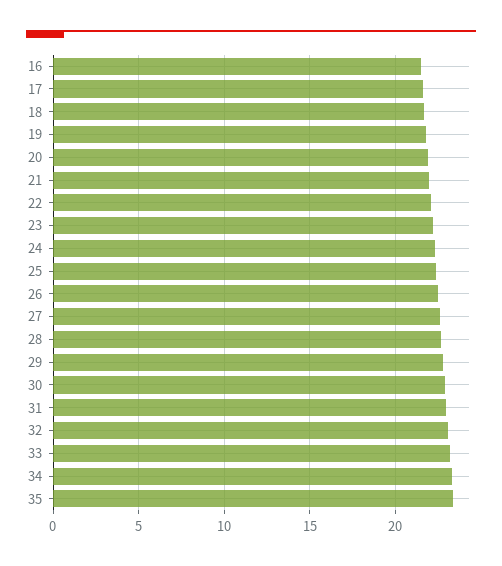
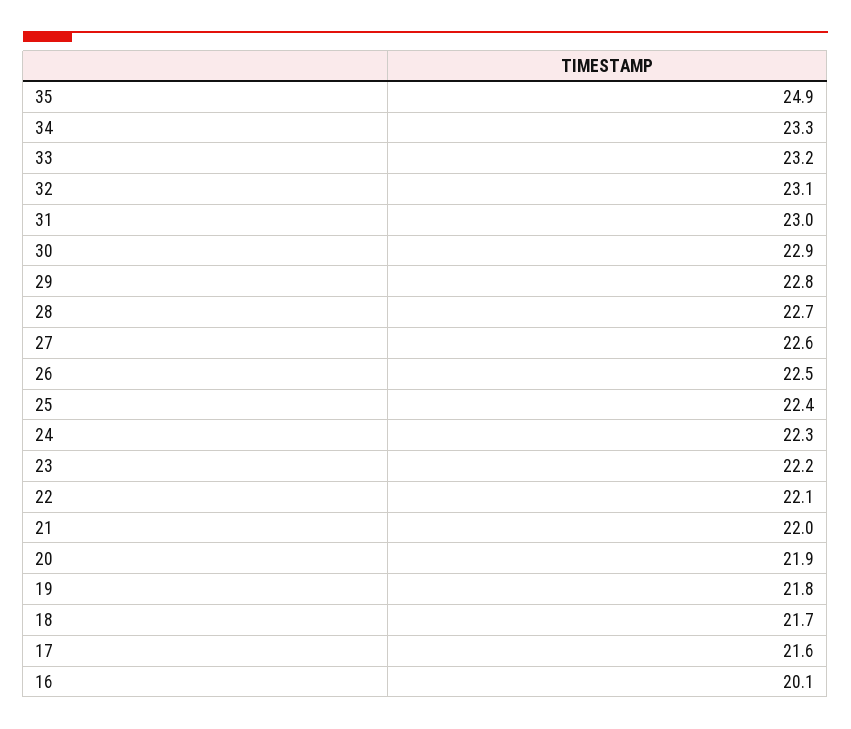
16: 21.5 -> 20.1
35: 23.5 -> 24.9

